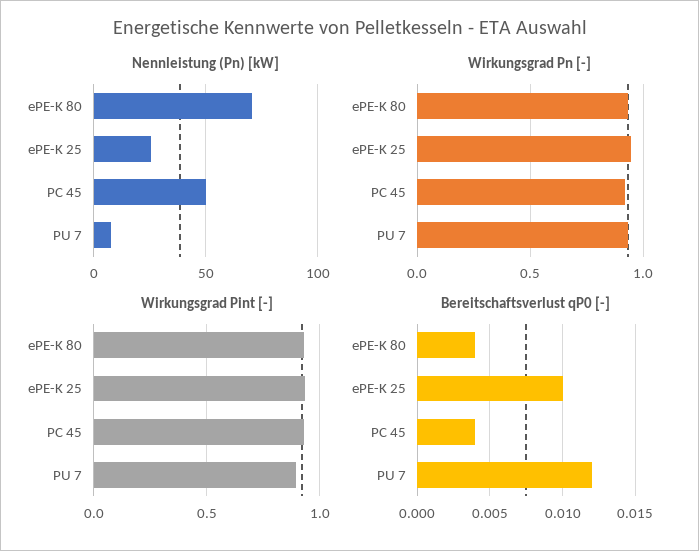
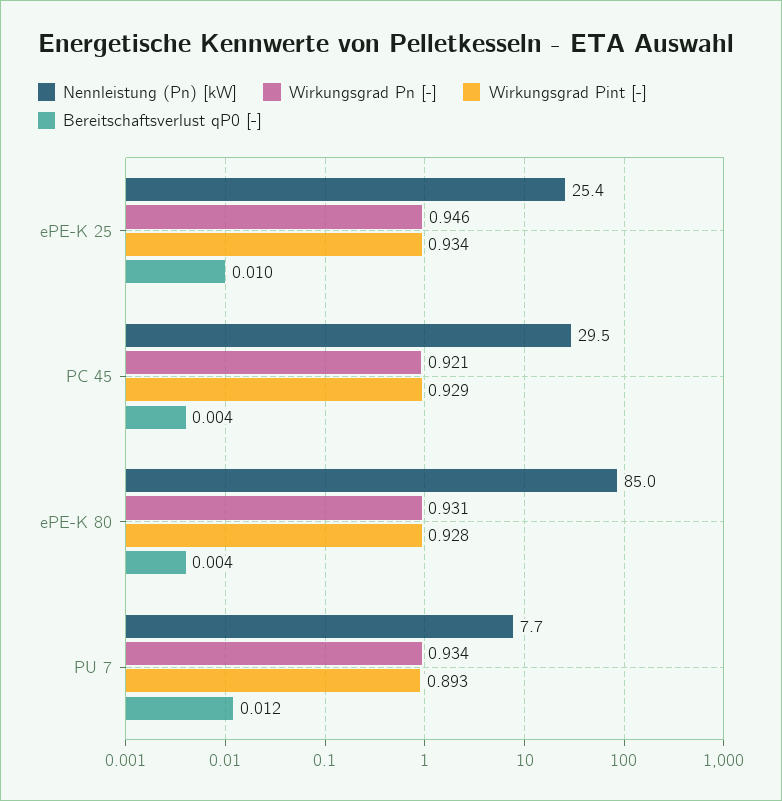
Nennleistung (Pn) [kW], ePE-K 80: 70 -> 85
Nennleistung (Pn) [kW], PC 45: 50 -> 29.5

